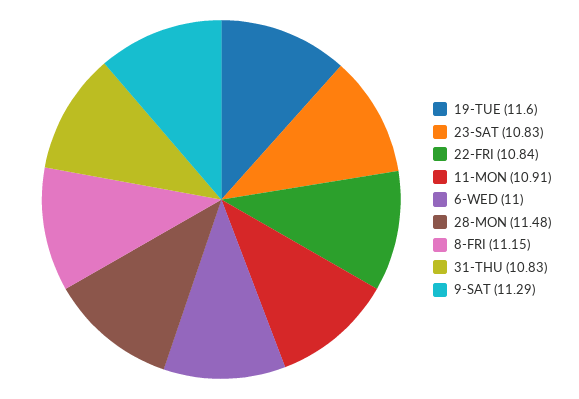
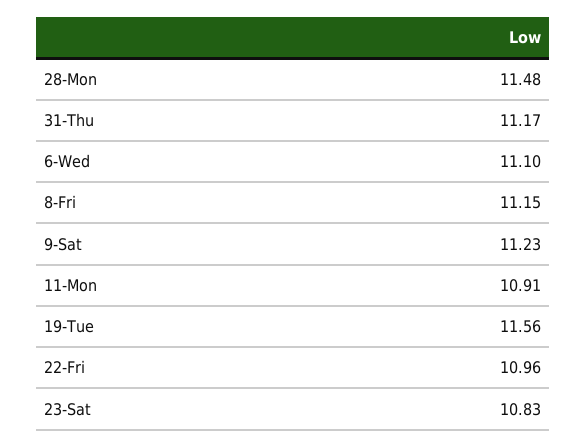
19-TUE: 11.6 -> 11.56
22-FRI: 10.84 -> 10.96
6-WED: 11 -> 11.1
31-THU: 10.83 -> 11.17
9-SAT: 11.29 -> 11.23

